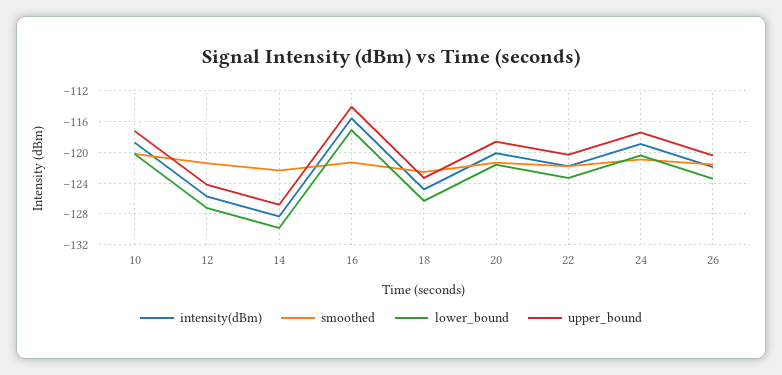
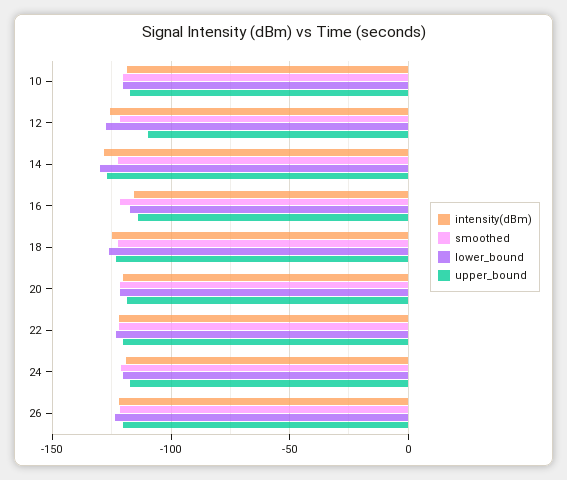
upper_bound, 12: -124 -> -110

